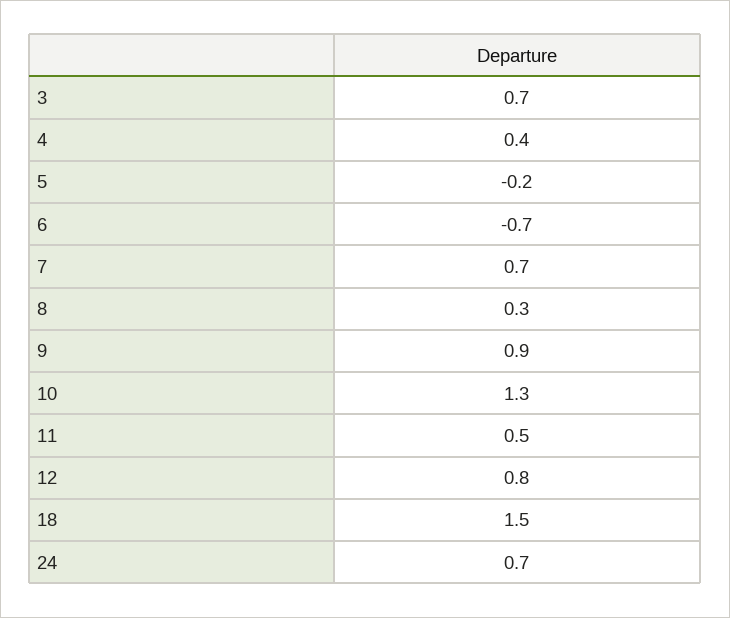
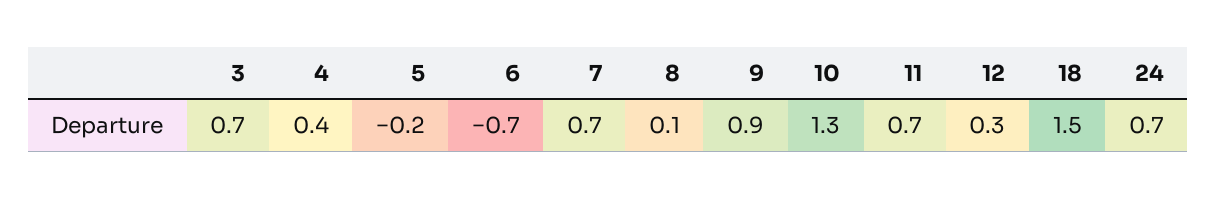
8: 0.3 -> 0.1
11: 0.5 -> 0.7
12: 0.8 -> 0.3

